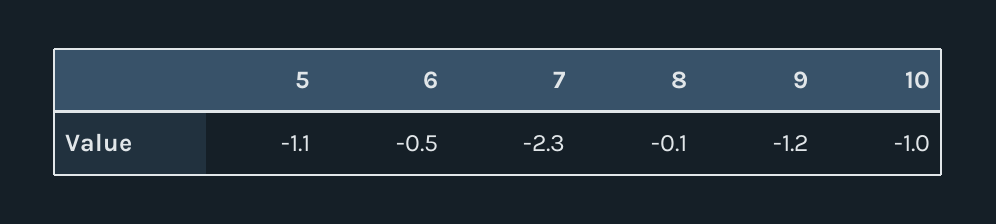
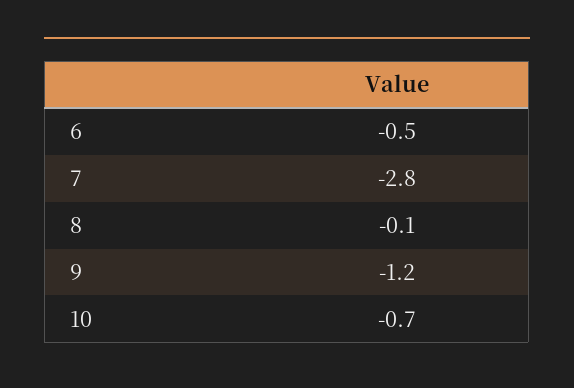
5: -1.1 -> none
7: -2.3 -> -2.8
10: -1 -> -0.7

